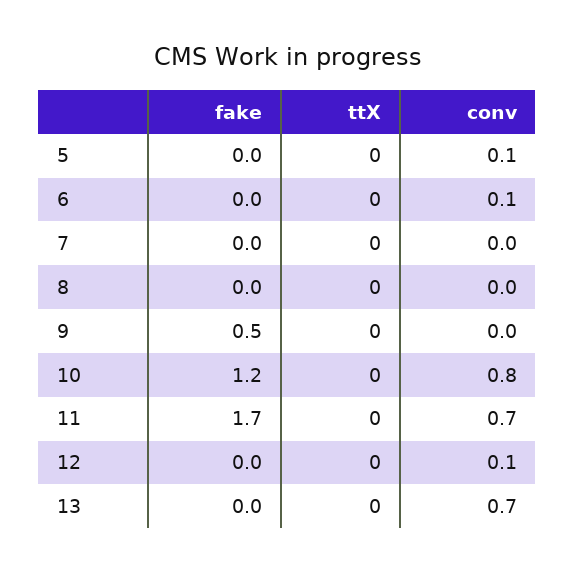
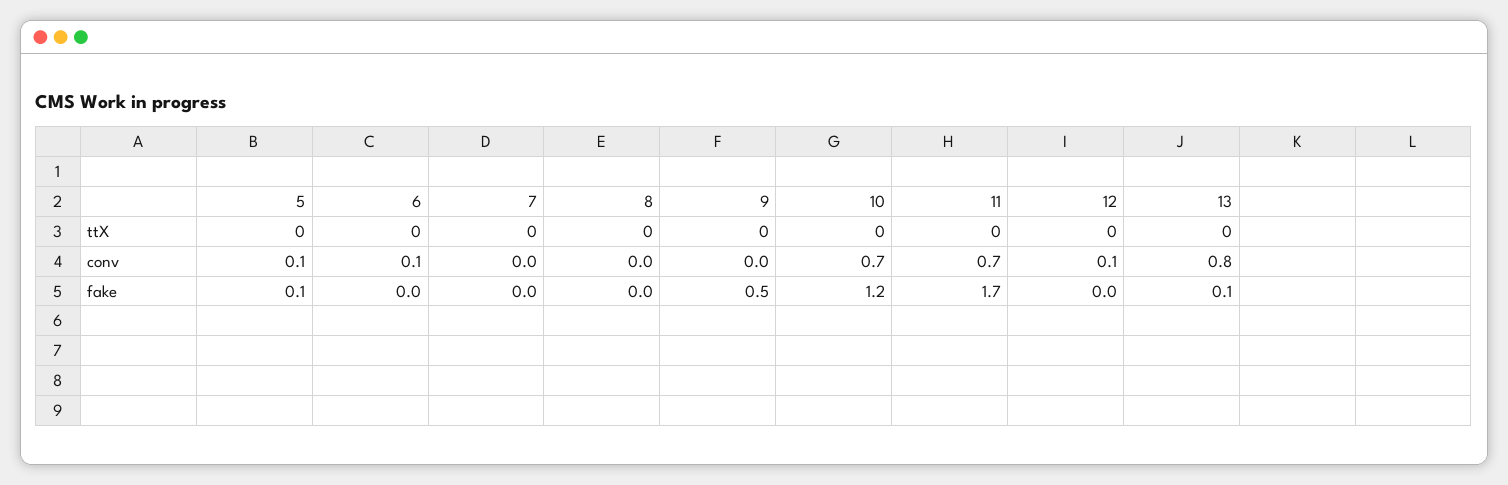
fake, 5: 0 -> 0.1
conv, 10: 0.8 -> 0.7
fake, 13: 0 -> 0.1
conv, 13: 0.7 -> 0.8

